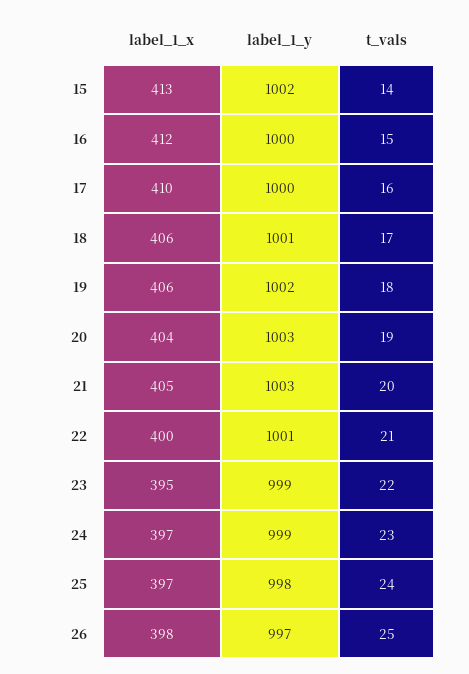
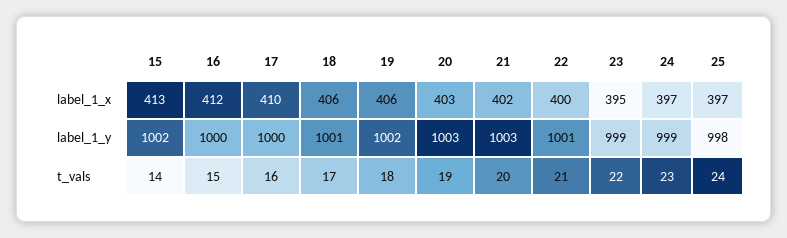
label_1_x, 20: 404 -> 403
label_1_x, 21: 405 -> 402
label_1_x, 26: 398 -> none
label_1_y, 26: 997 -> none
t_vals, 26: 25 -> none

